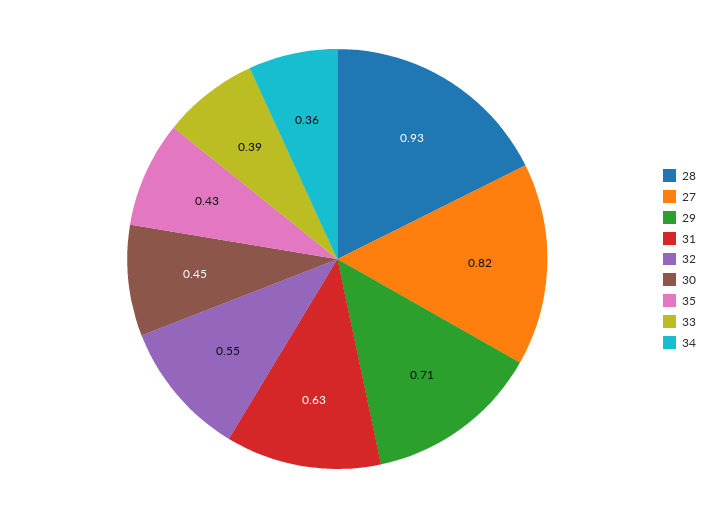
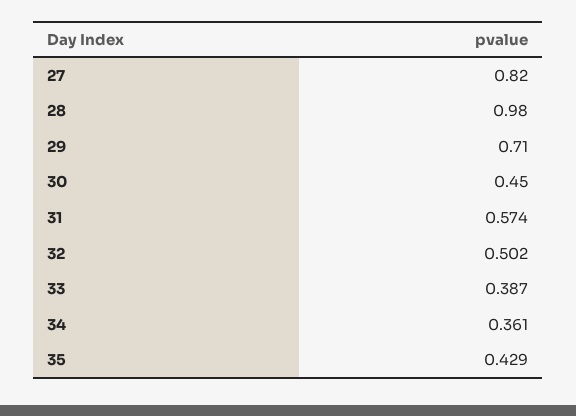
28: 0.93 -> 0.98
31: 0.63 -> 0.574
32: 0.55 -> 0.502

